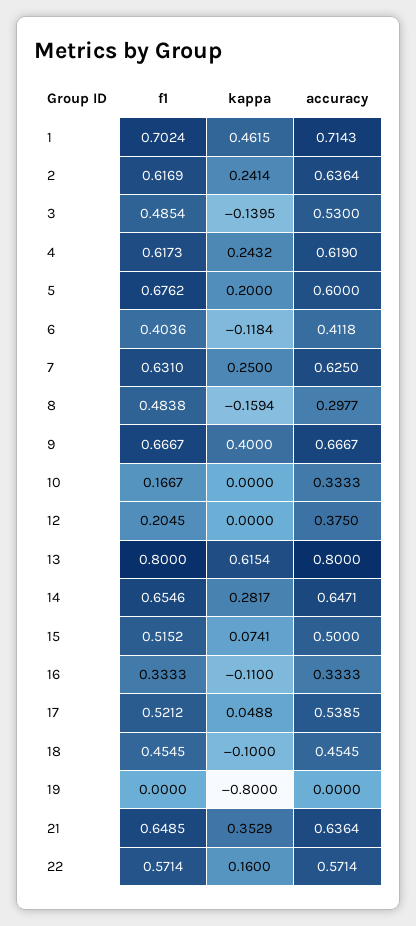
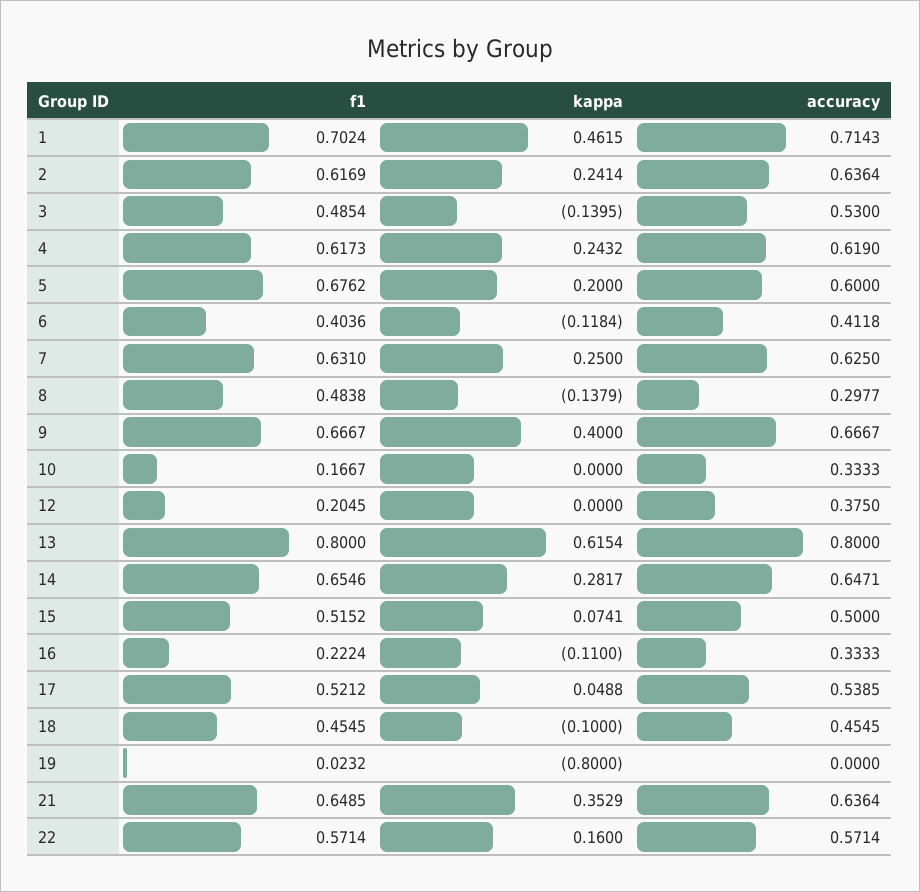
kappa, 8: -0.1594 -> -0.1379
f1, 16: 0.3333 -> 0.2224
f1, 19: 0 -> 0.0232

